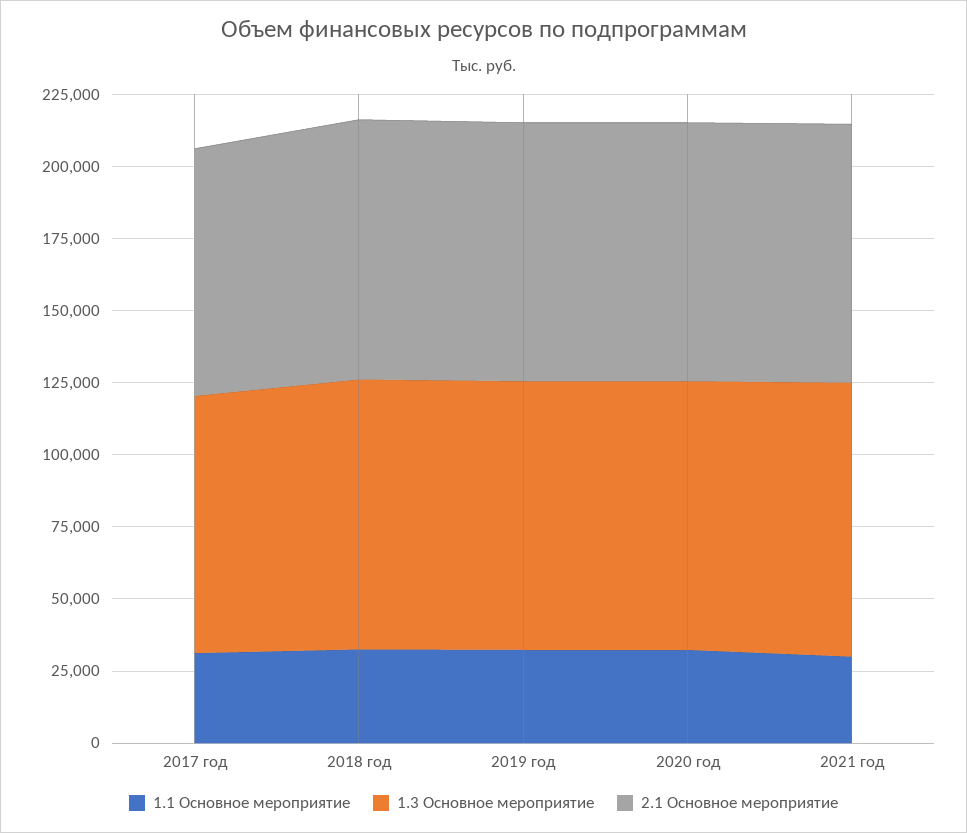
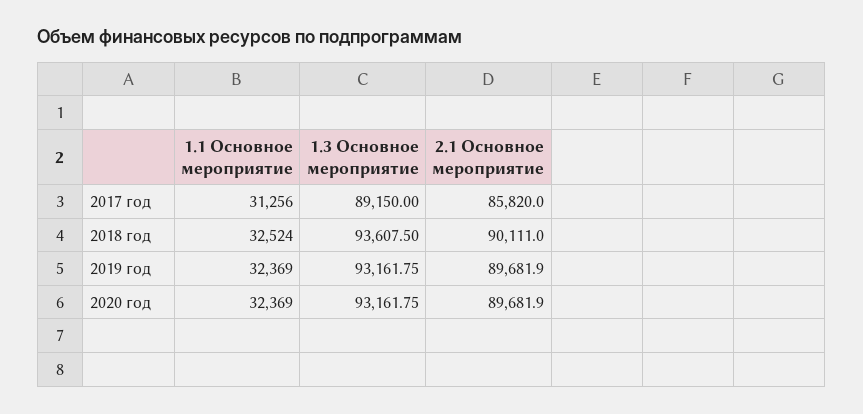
1.1 Основное мероприятие, 2021 год: 30000 -> none
1.3 Основное мероприятие, 2021 год: 95000 -> none
2.1 Основное мероприятие, 2021 год: 90000 -> none

